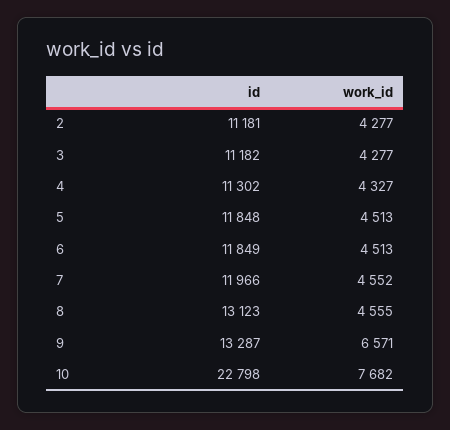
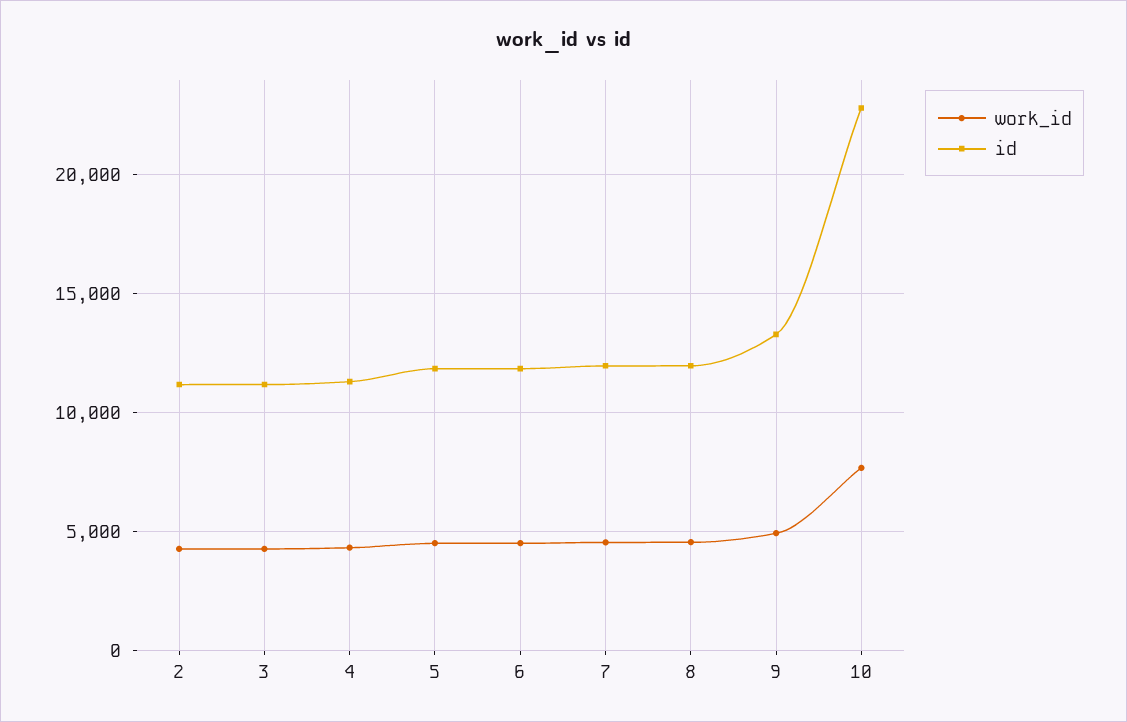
id, 8: 13123 -> 12000
work_id, 9: 6571 -> 5000

